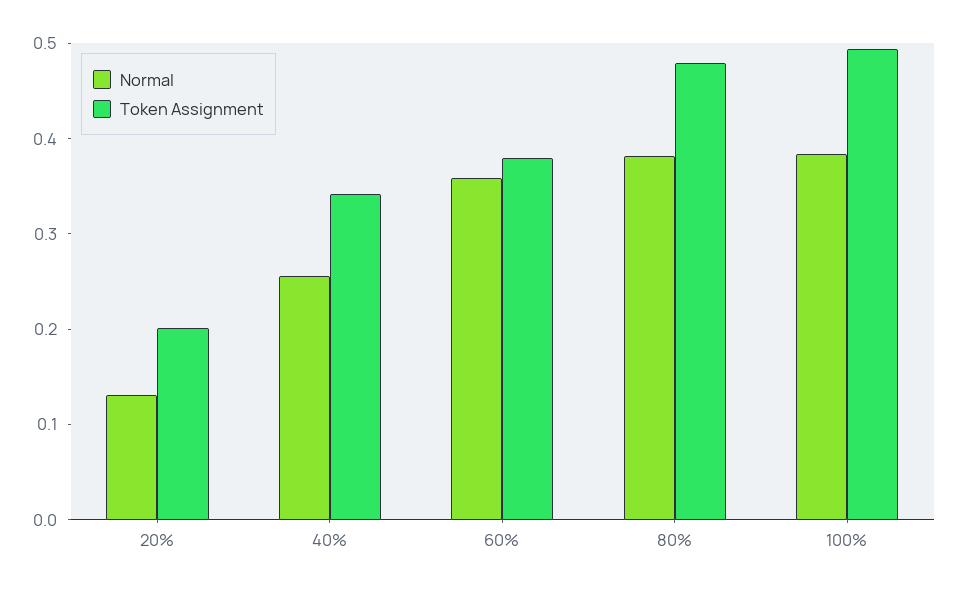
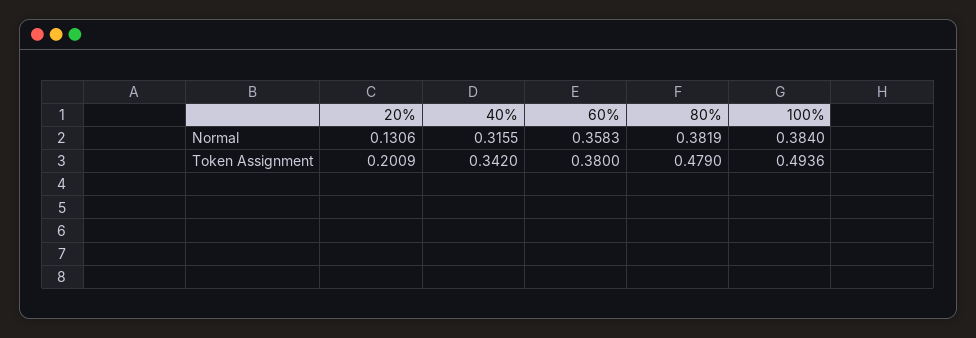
Normal, 40%: 0.26 -> 0.3155

